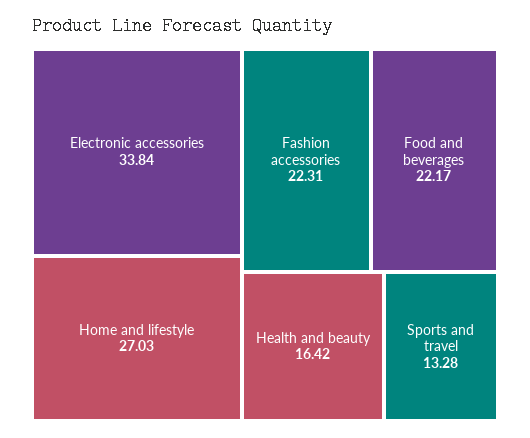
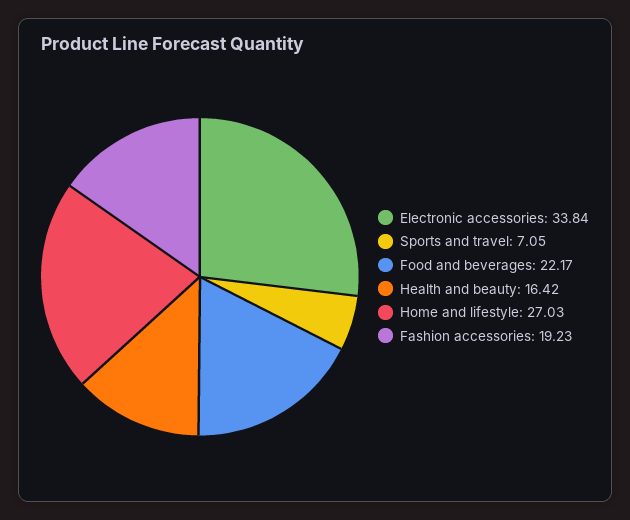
Fashion accessories: 22.31 -> 19.23
Sports and travel: 13.28 -> 7.05

